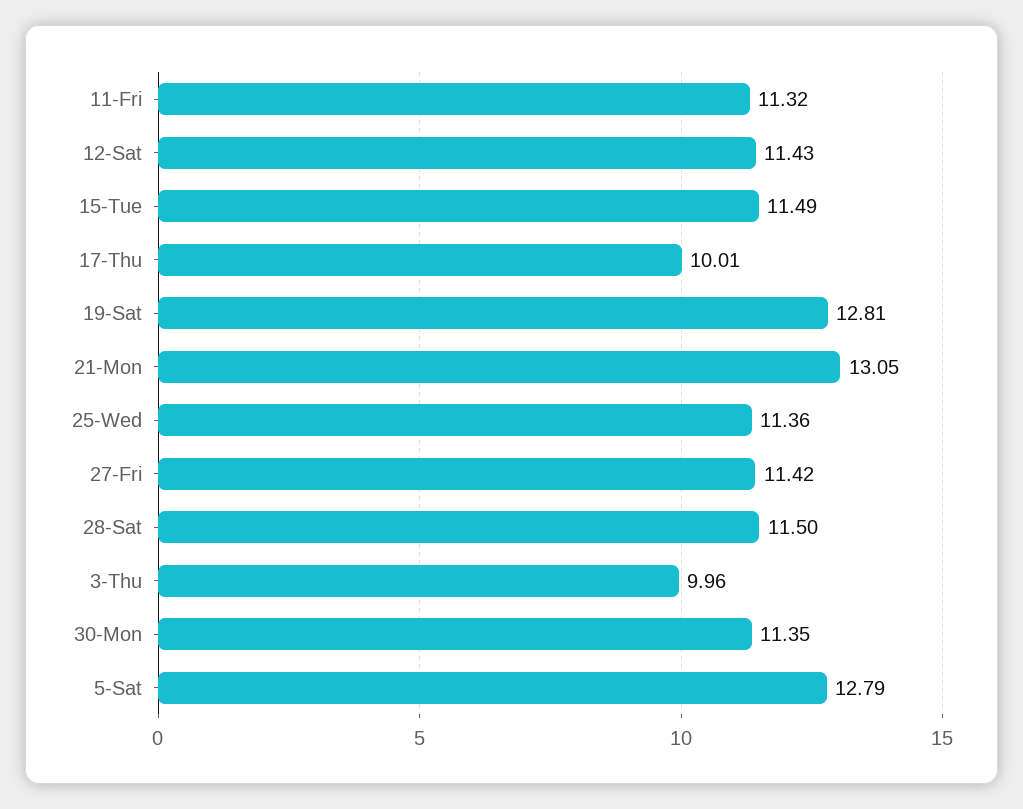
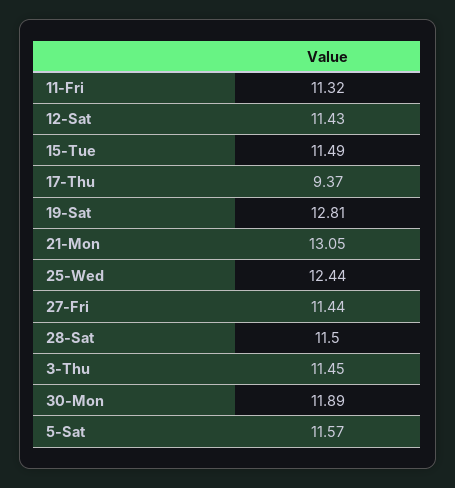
17-Thu: 10.01 -> 9.37
25-Wed: 11.36 -> 12.44
27-Fri: 11.42 -> 11.44
3-Thu: 9.96 -> 11.45
30-Mon: 11.35 -> 11.89
5-Sat: 12.79 -> 11.57

